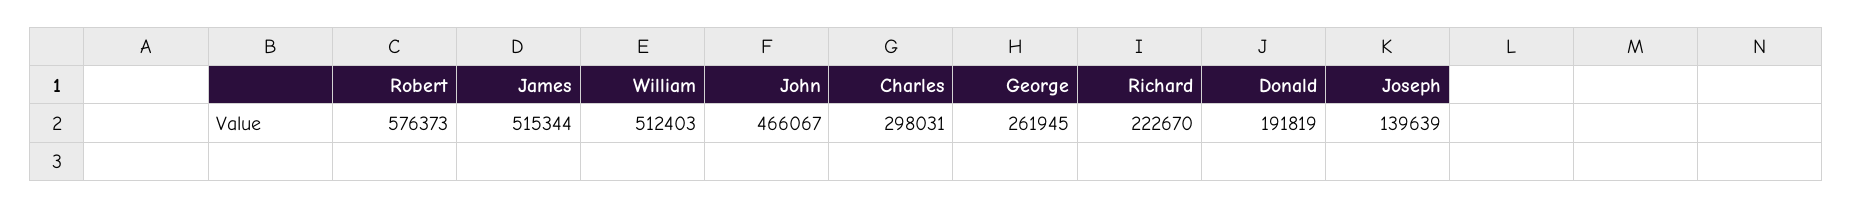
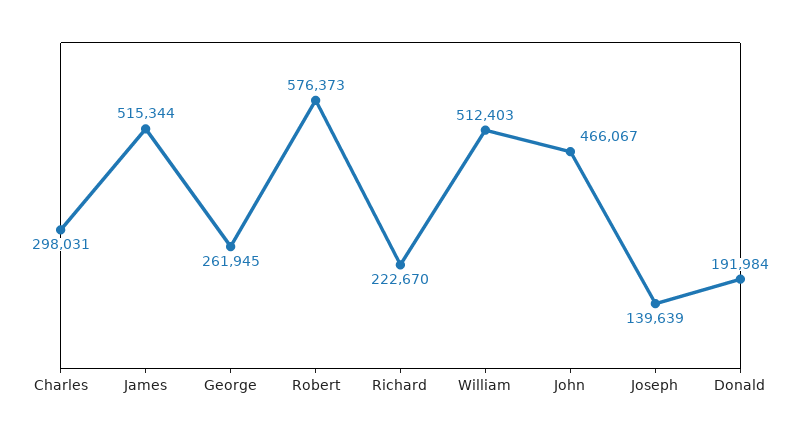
Donald: 191819 -> 191984

